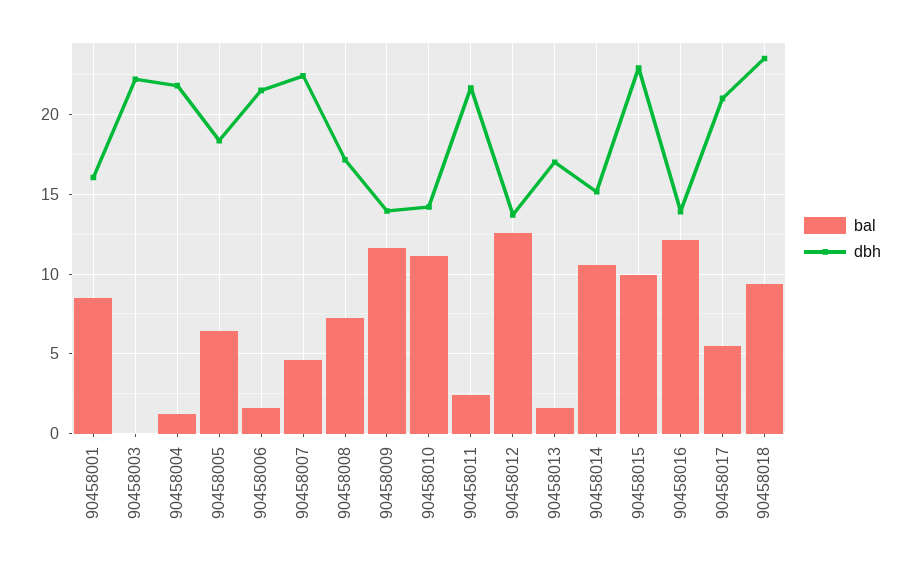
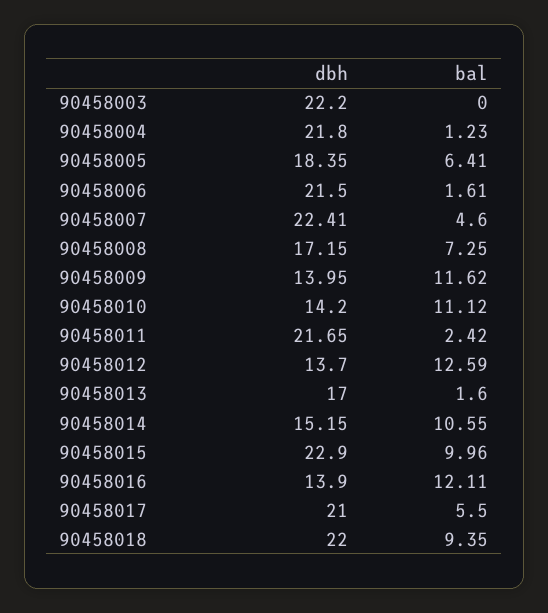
bal, 90458001: 8.5 -> none
dbh, 90458001: 16 -> none
dbh, 90458018: 23.5 -> 22

